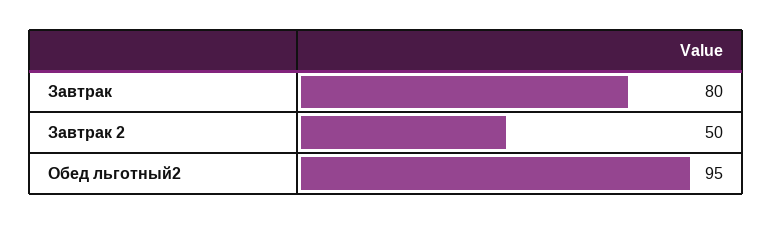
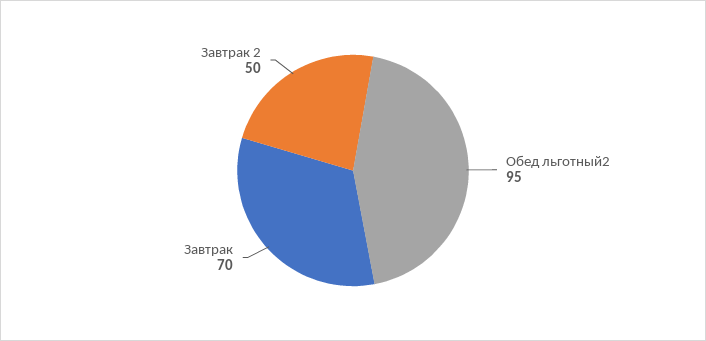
Завтрак: 80 -> 70

